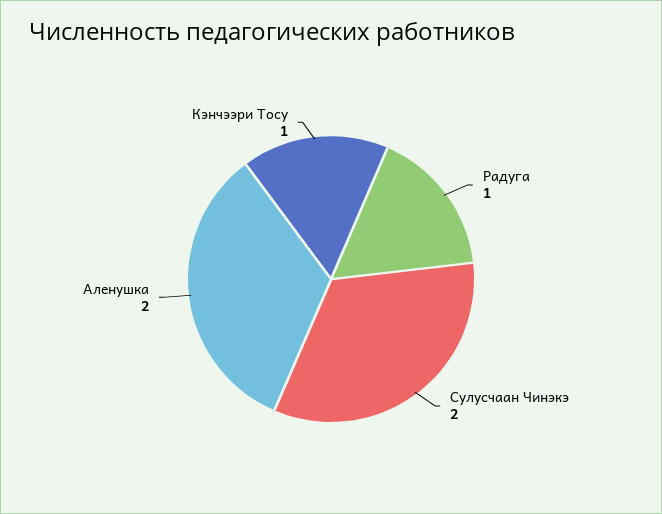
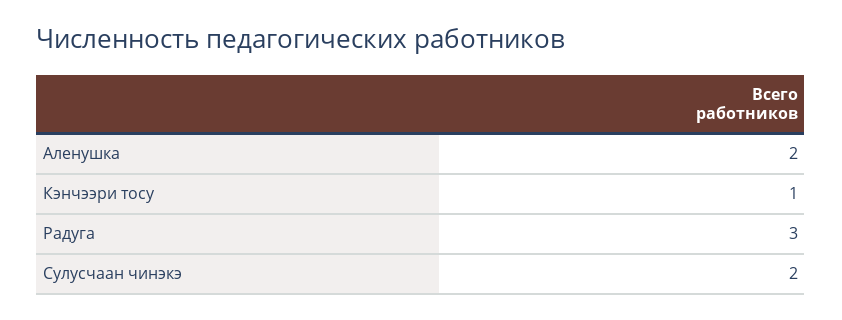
Радуга: 1 -> 3

